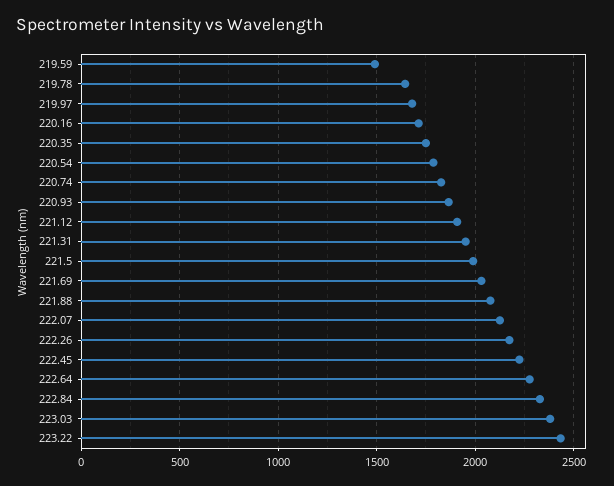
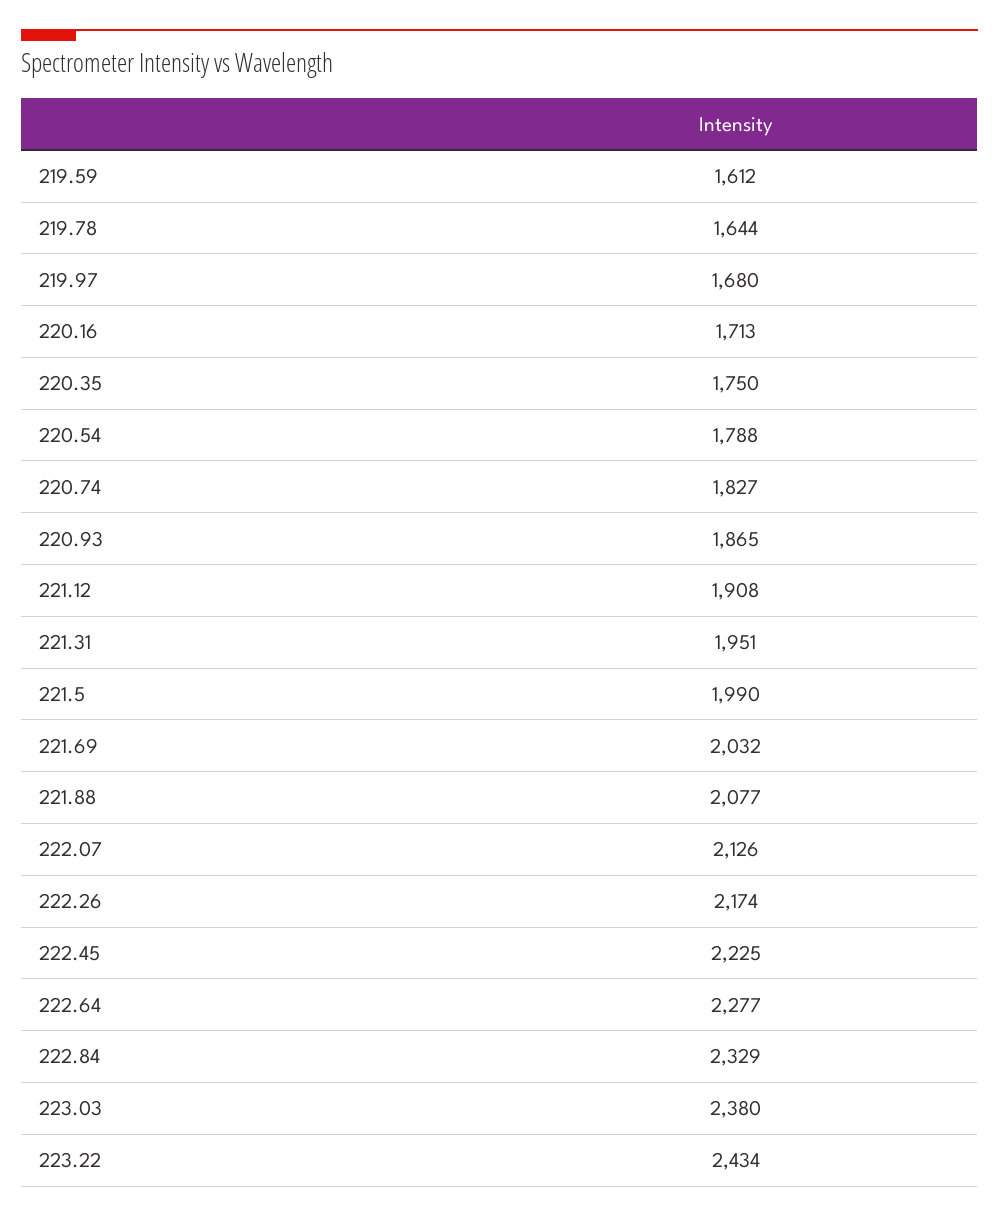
219.59: 1500 -> 1612

